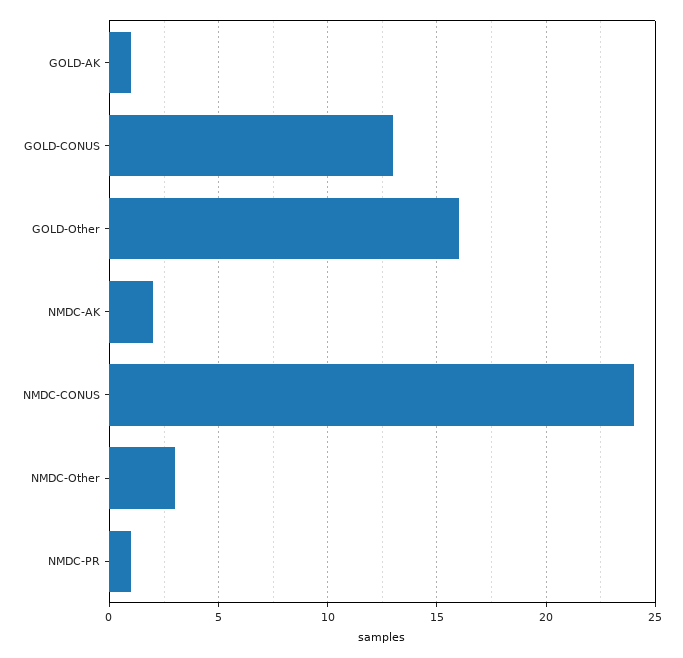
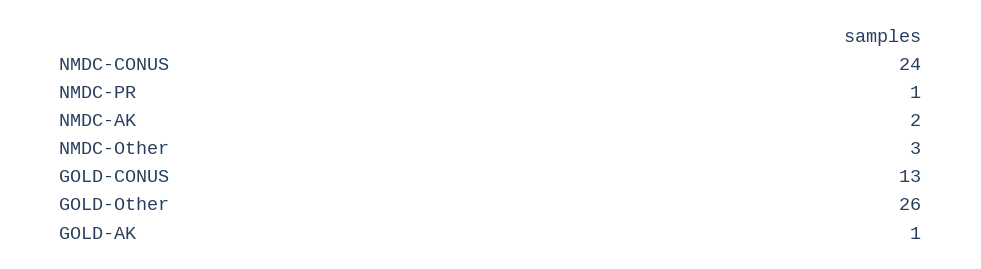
GOLD-Other: 16 -> 26

